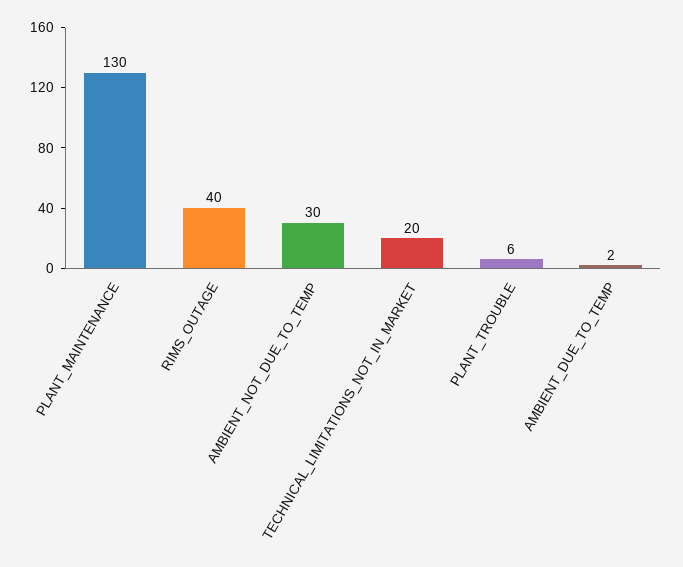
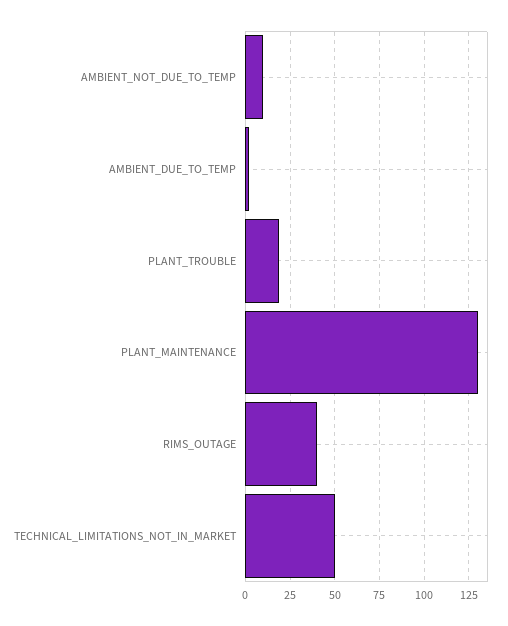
AMBIENT_NOT_DUE_TO_TEMP: 30 -> 10
TECHNICAL_LIMITATIONS_NOT_IN_MARKET: 20 -> 50
PLANT_TROUBLE: 6 -> 20

